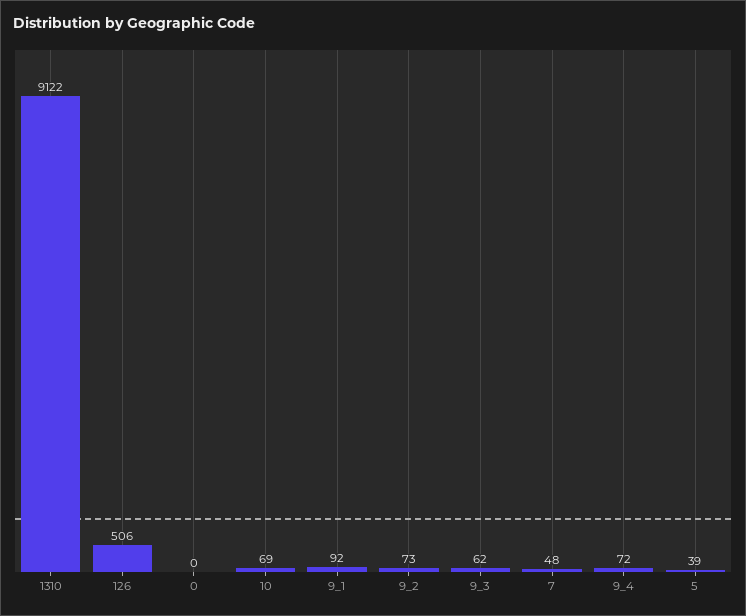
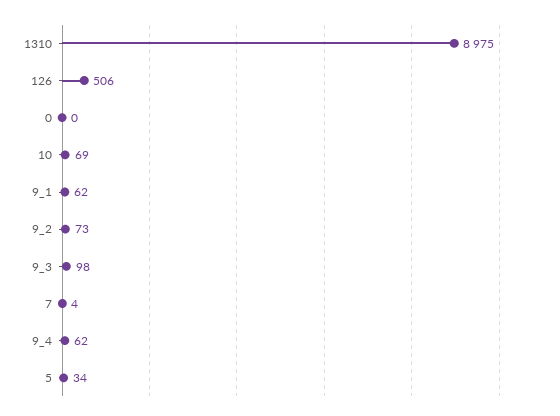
1310: 9122 -> 8975
9_1: 92 -> 62
9_3: 62 -> 98
7: 48 -> 4
9_4: 72 -> 62
5: 39 -> 34

